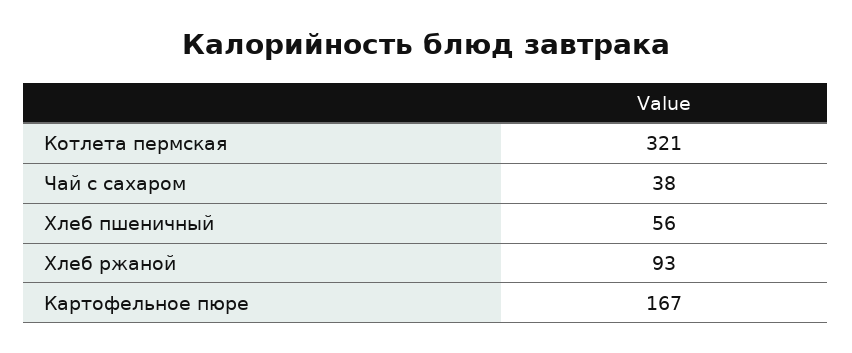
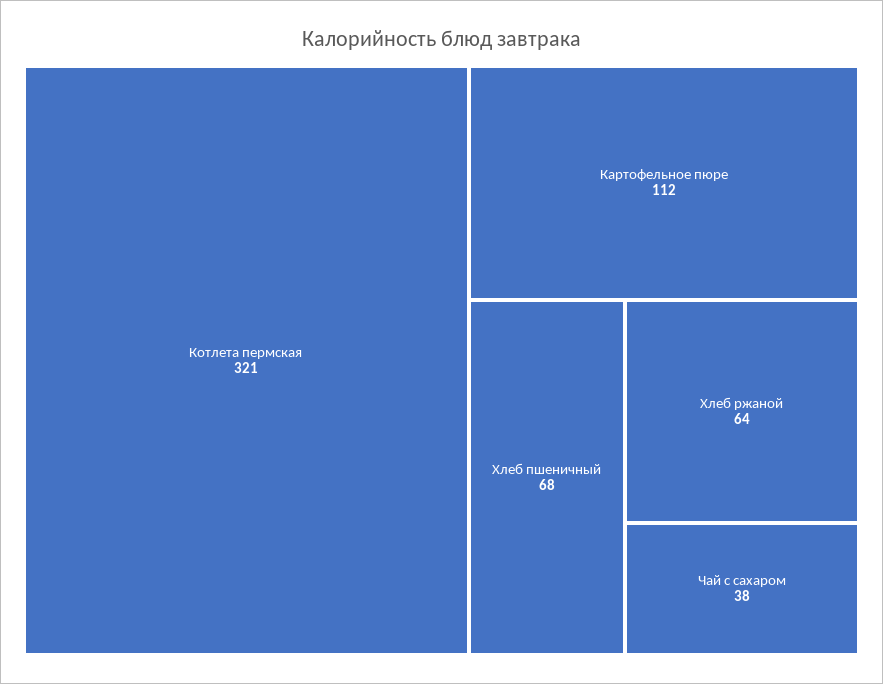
Хлеб пшеничный: 56 -> 68
Хлеб ржаной: 93 -> 64
Картофельное пюре: 167 -> 112

